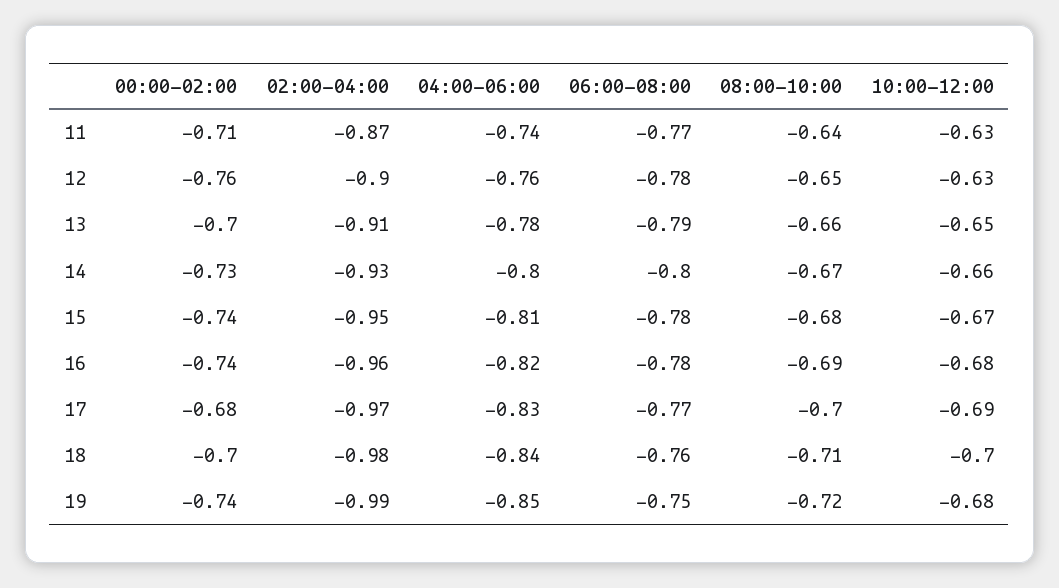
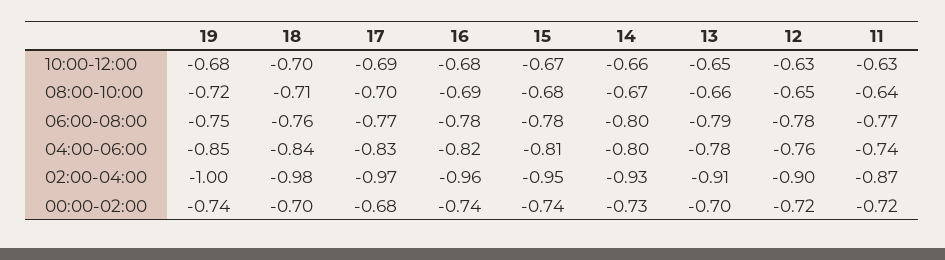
00:00-02:00, 11: -0.71 -> -0.72
00:00-02:00, 12: -0.76 -> -0.72
02:00-04:00, 19: -0.99 -> -1

